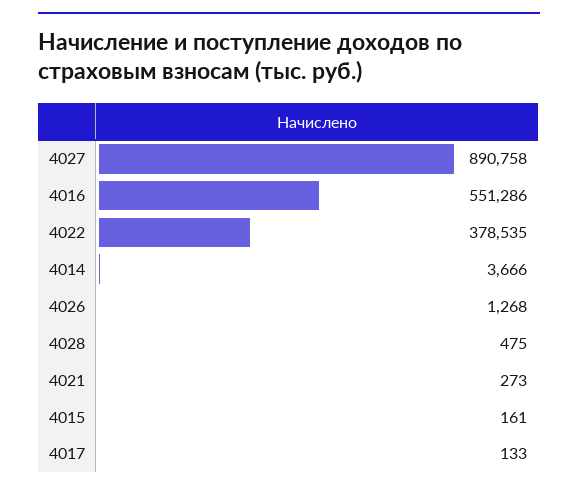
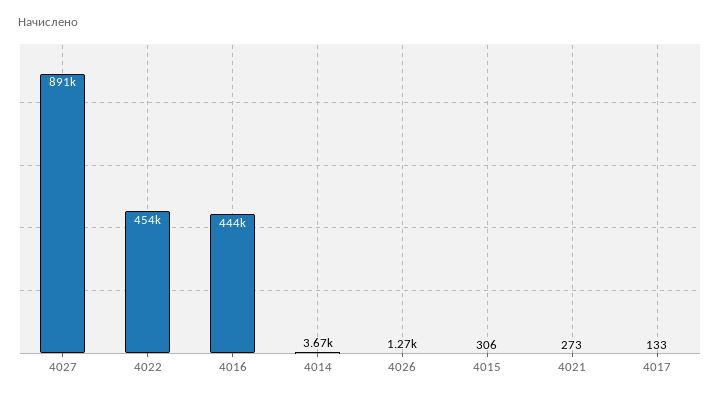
4016: 551286 -> 444000
4022: 378535 -> 454000
4028: 475 -> none
4015: 161 -> 306

